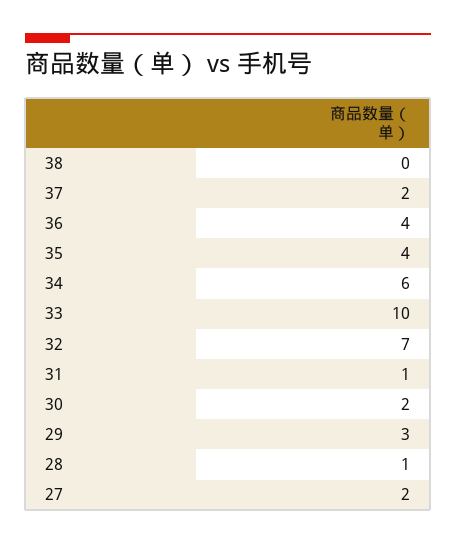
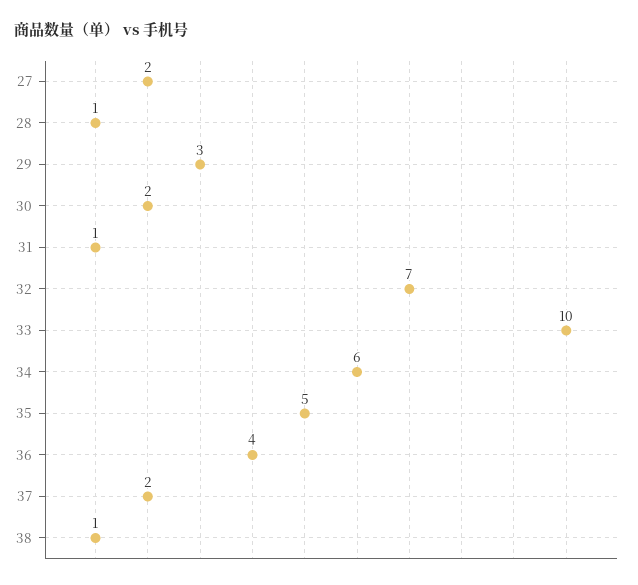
38: 0 -> 1
35: 4 -> 5

